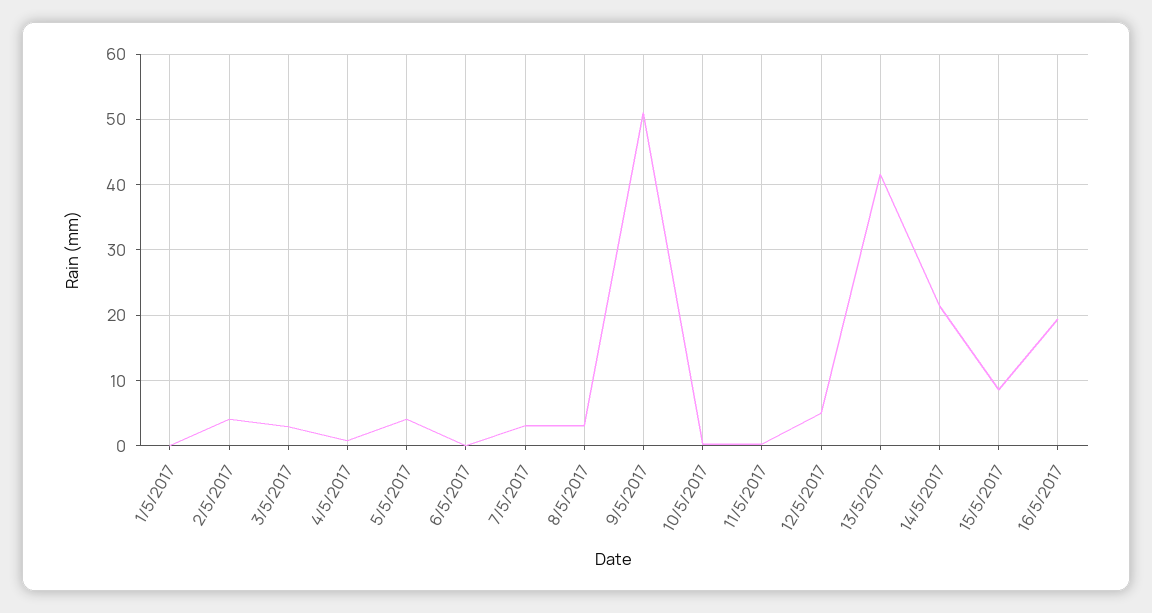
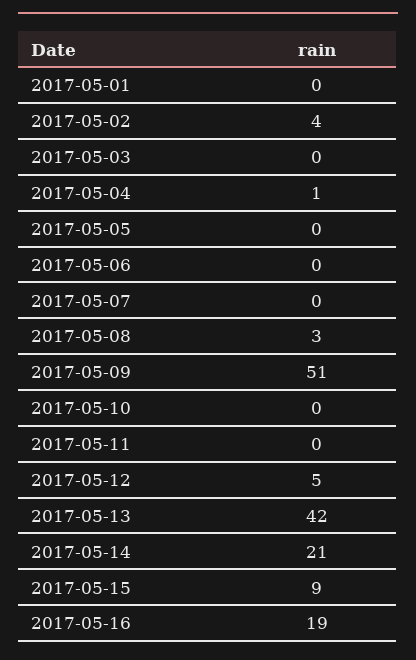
3/5/2017: 3 -> 0
5/5/2017: 4 -> 0
7/5/2017: 3 -> 0

